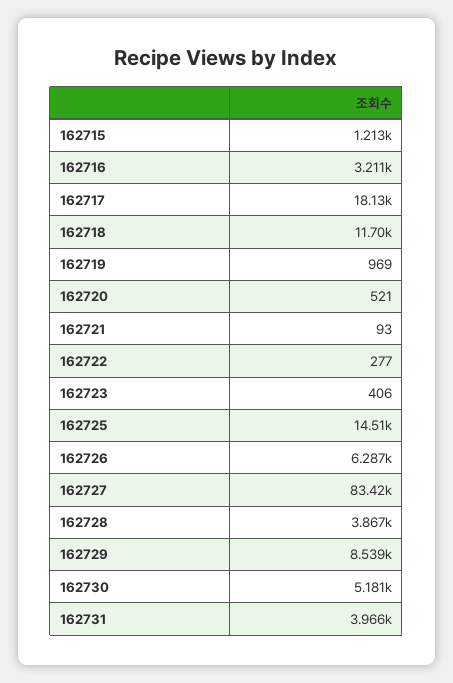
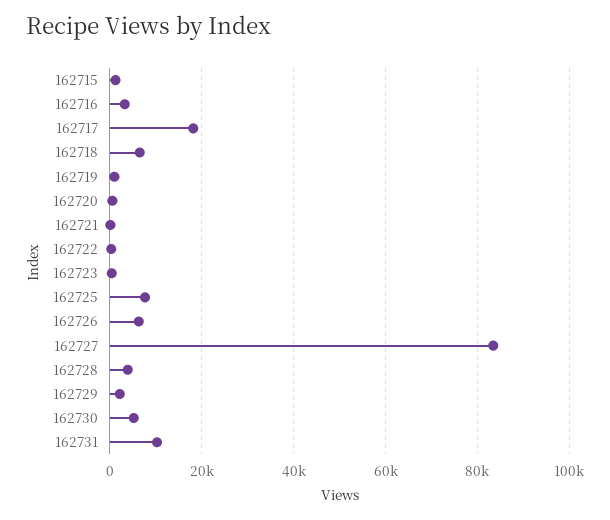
162718: 11700 -> 6000
162725: 14510 -> 8000
162729: 8539 -> 2000
162731: 3966 -> 10000

